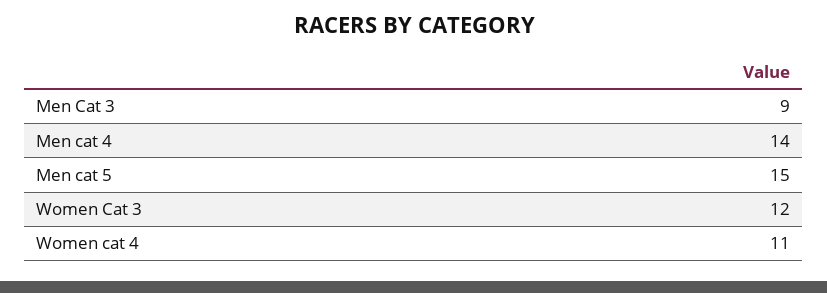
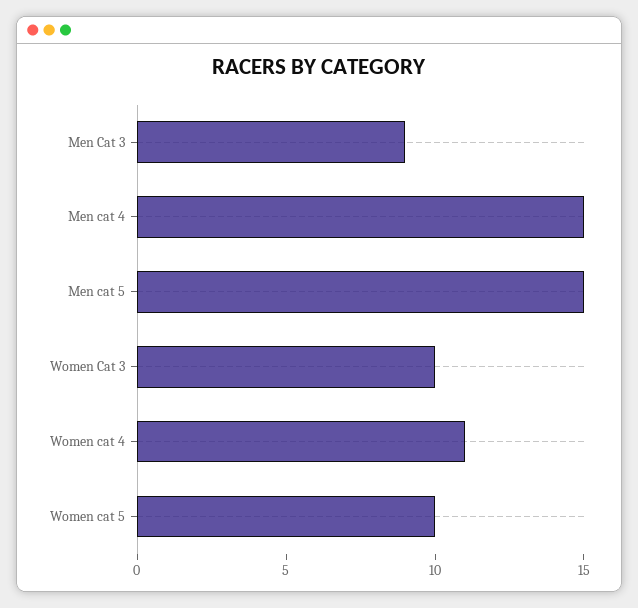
Men cat 4: 14 -> 15
Women Cat 3: 12 -> 10
Women cat 5: none -> 10

